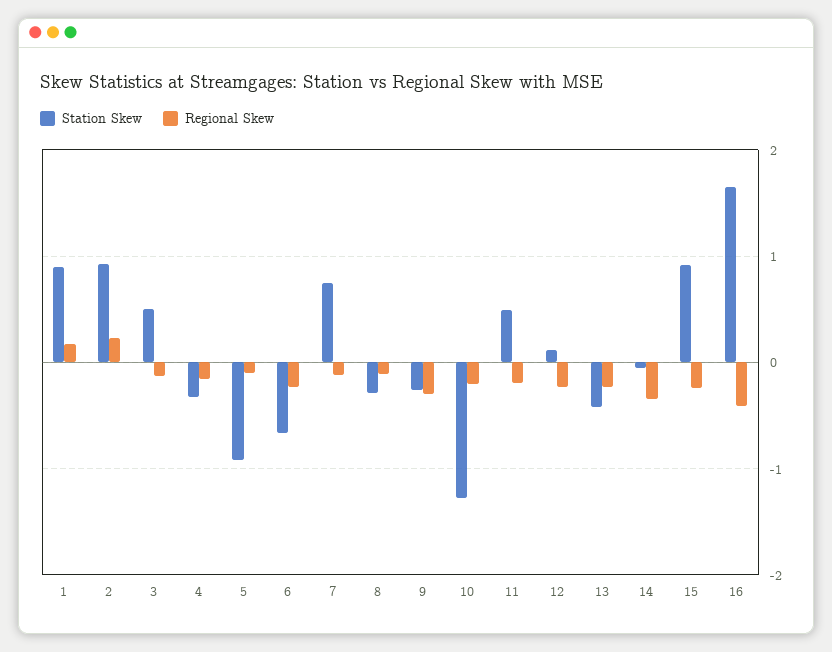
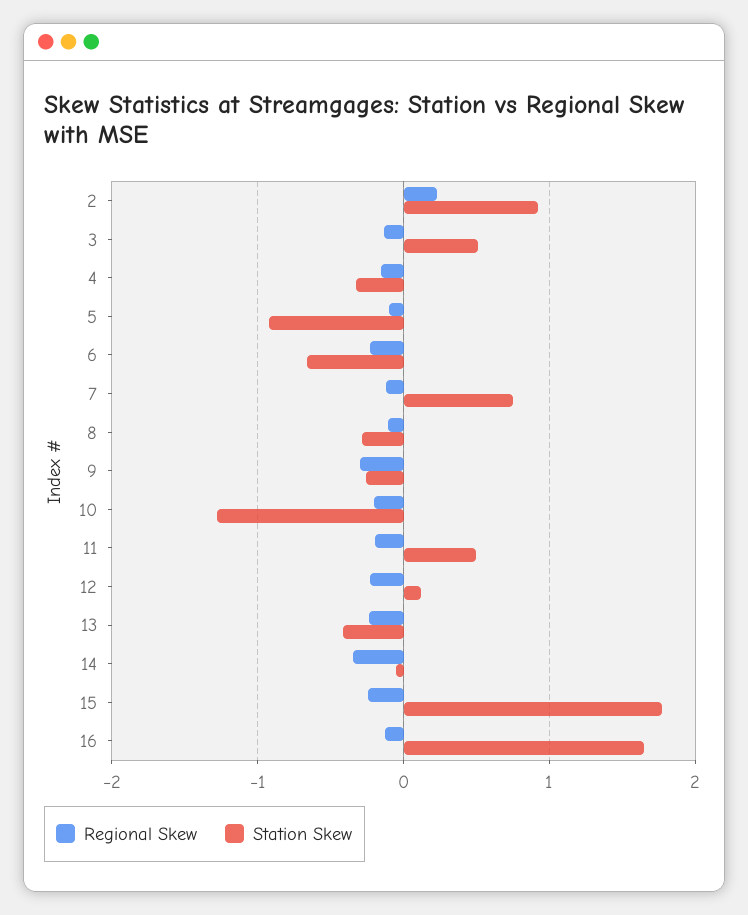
Station Skew, 1: 0.9 -> none
Regional Skew, 1: 0.2 -> none
Station Skew, 15: 0.9 -> 1.8
Regional Skew, 16: -0.4 -> -0.1

